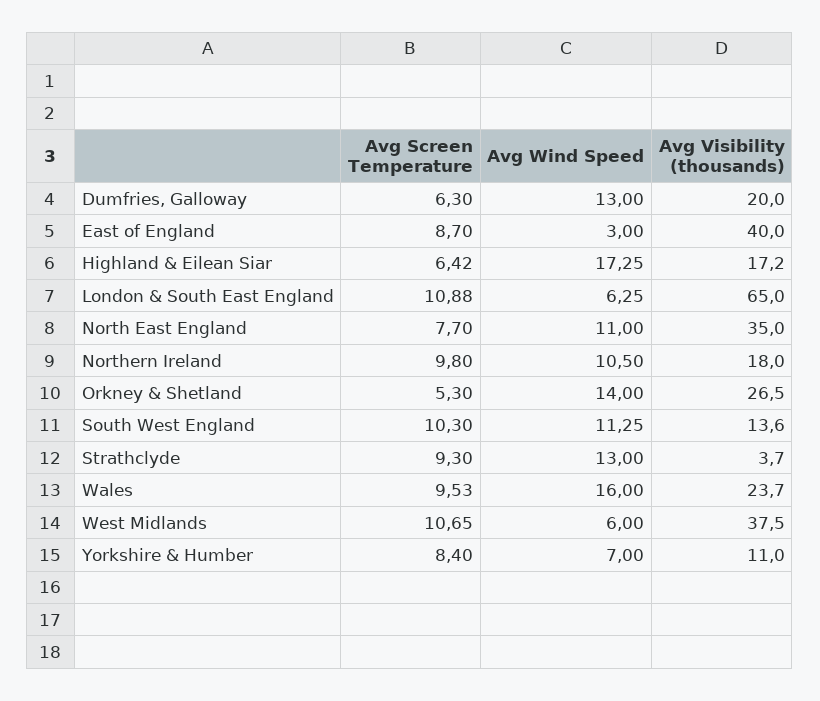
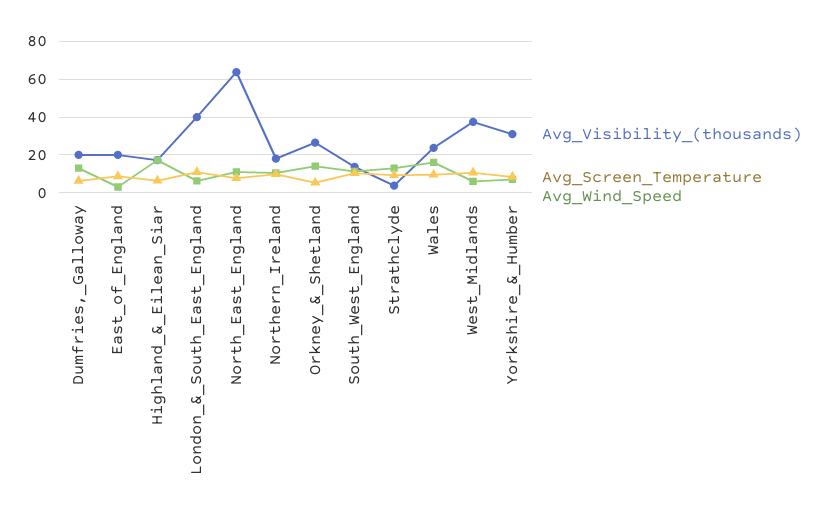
Avg Visibility (thousands), East of England: 40 -> 20
Avg Visibility (thousands), London & South East England: 65 -> 40
Avg Visibility (thousands), North East England: 35 -> 65
Avg Visibility (thousands), Yorkshire & Humber: 11 -> 30

